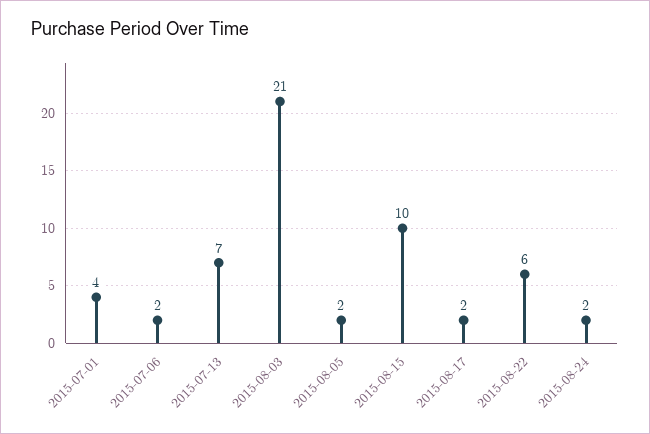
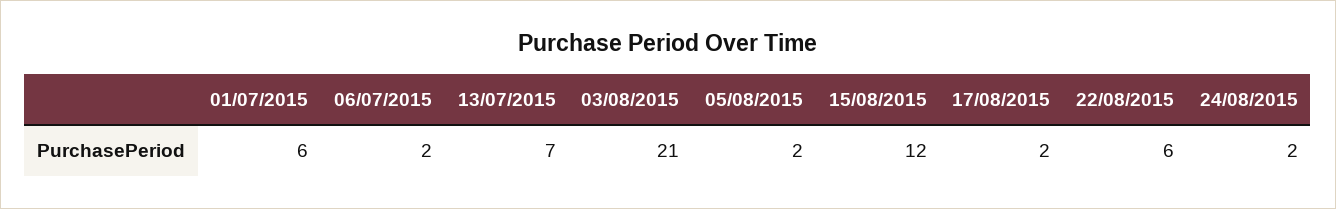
2015-07-01: 4 -> 6
2015-08-15: 10 -> 12

